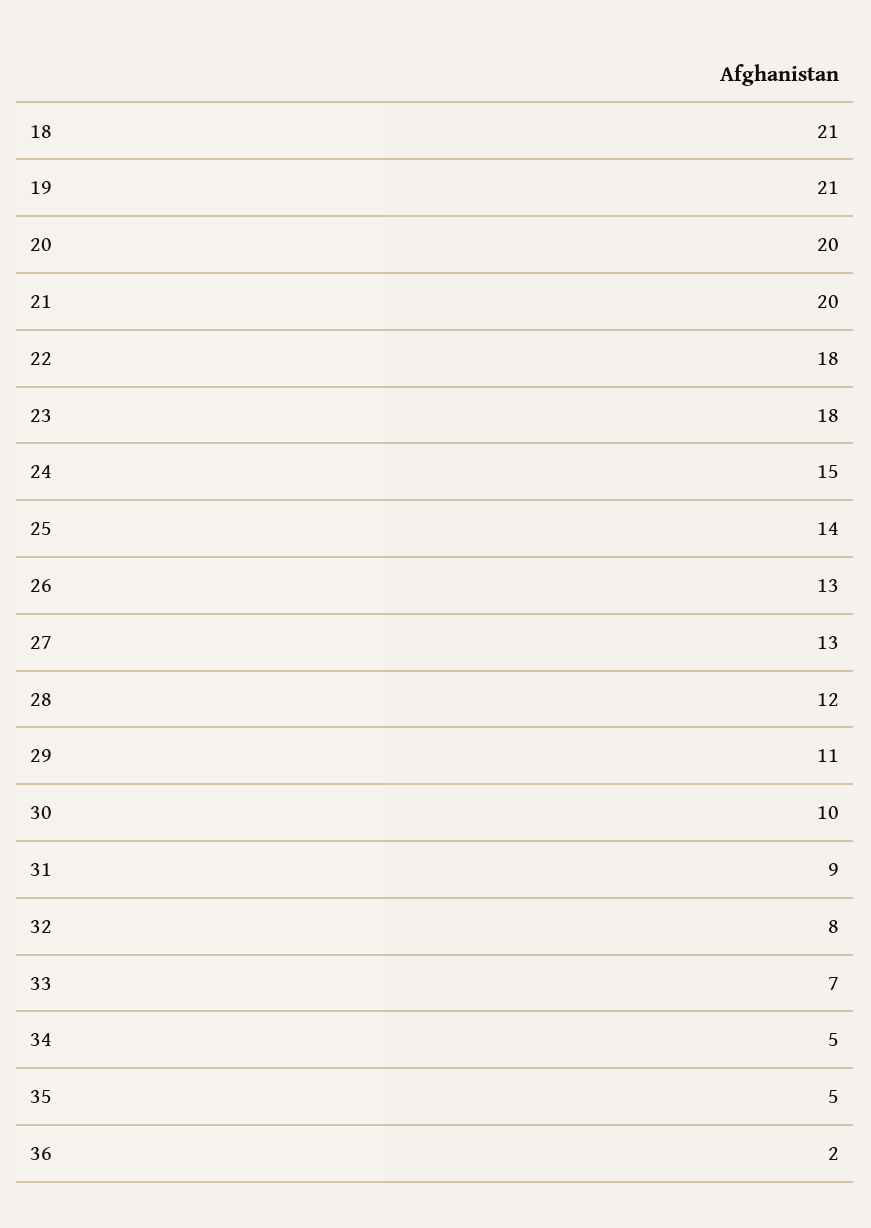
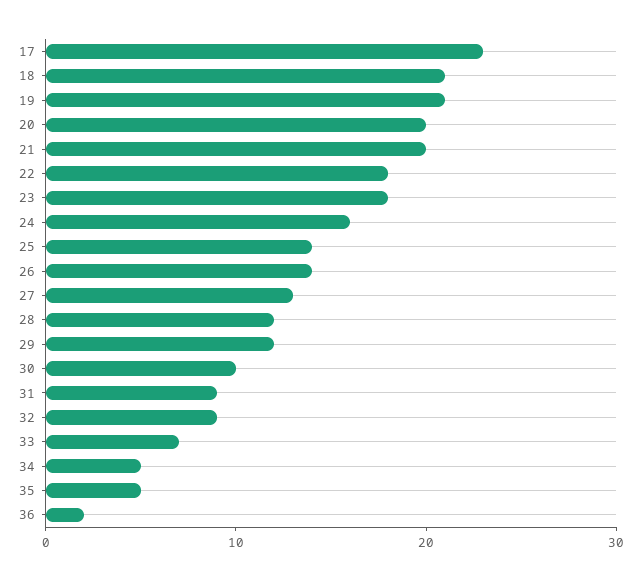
24: 15 -> 16
26: 13 -> 14
29: 11 -> 12
32: 8 -> 9
17: none -> 23

